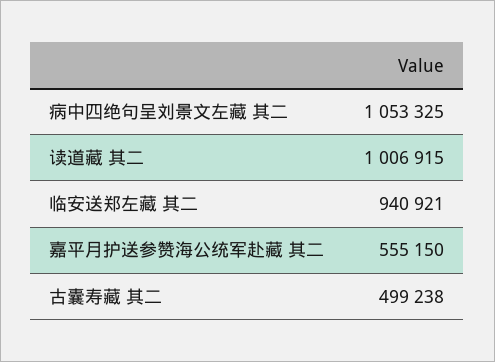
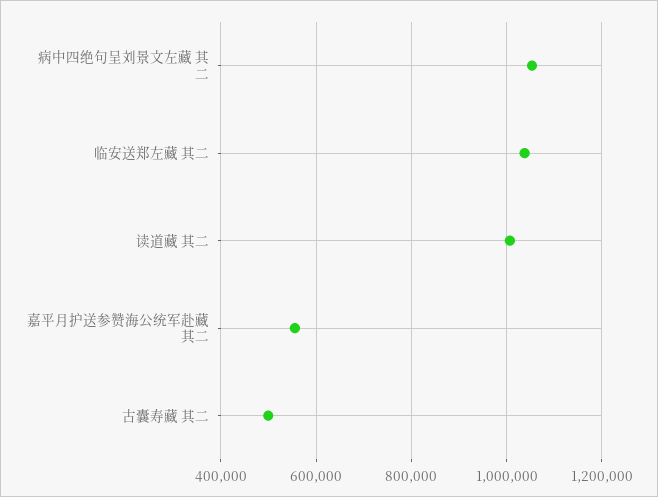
临安送郑左藏 其二: 940921 -> 1040000

